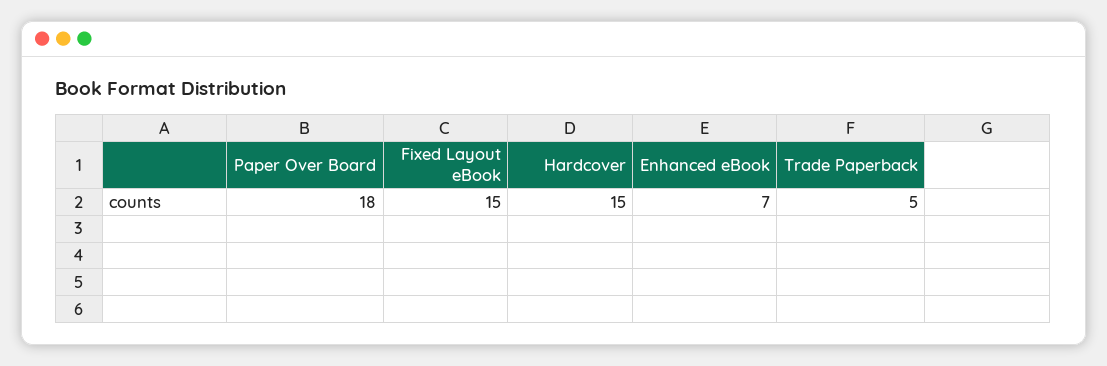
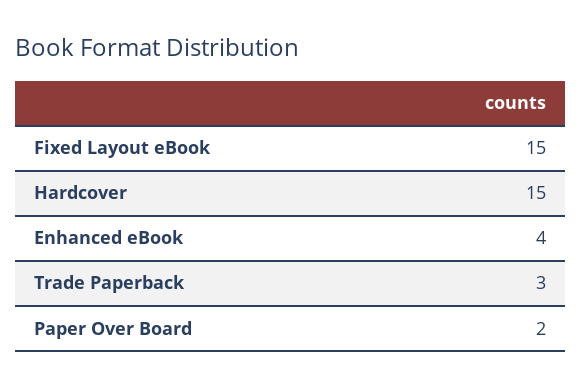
Paper Over Board: 18 -> 2
Enhanced eBook: 7 -> 4
Trade Paperback: 5 -> 3

